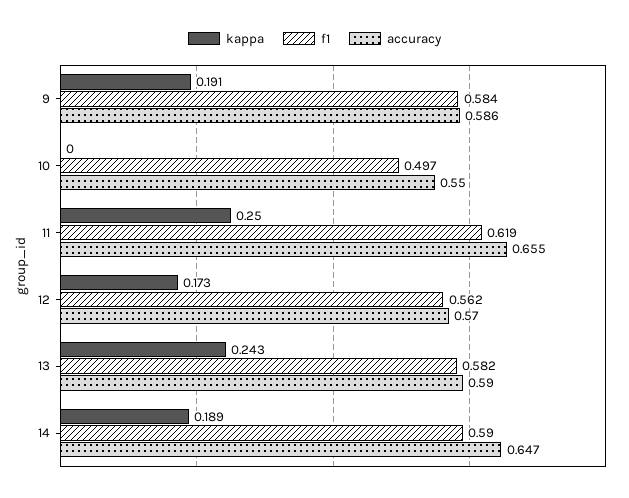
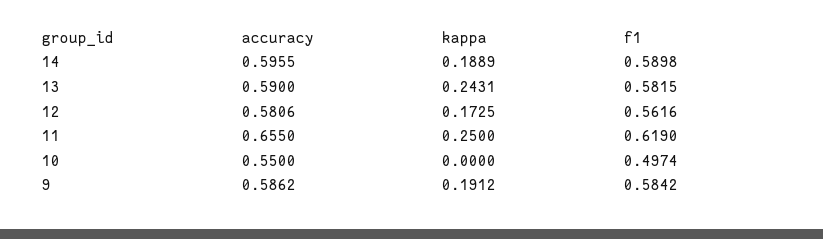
accuracy, 12: 0.57 -> 0.5806
accuracy, 14: 0.647 -> 0.5955

